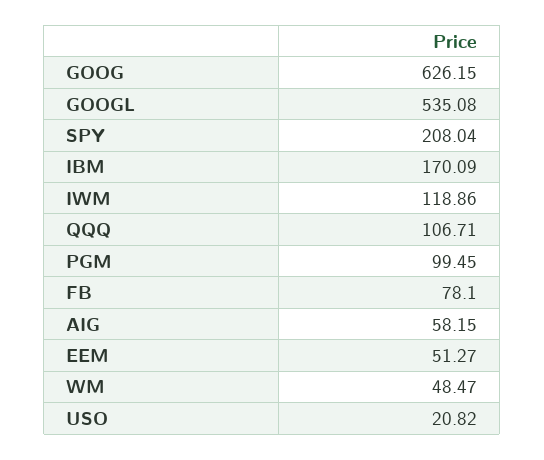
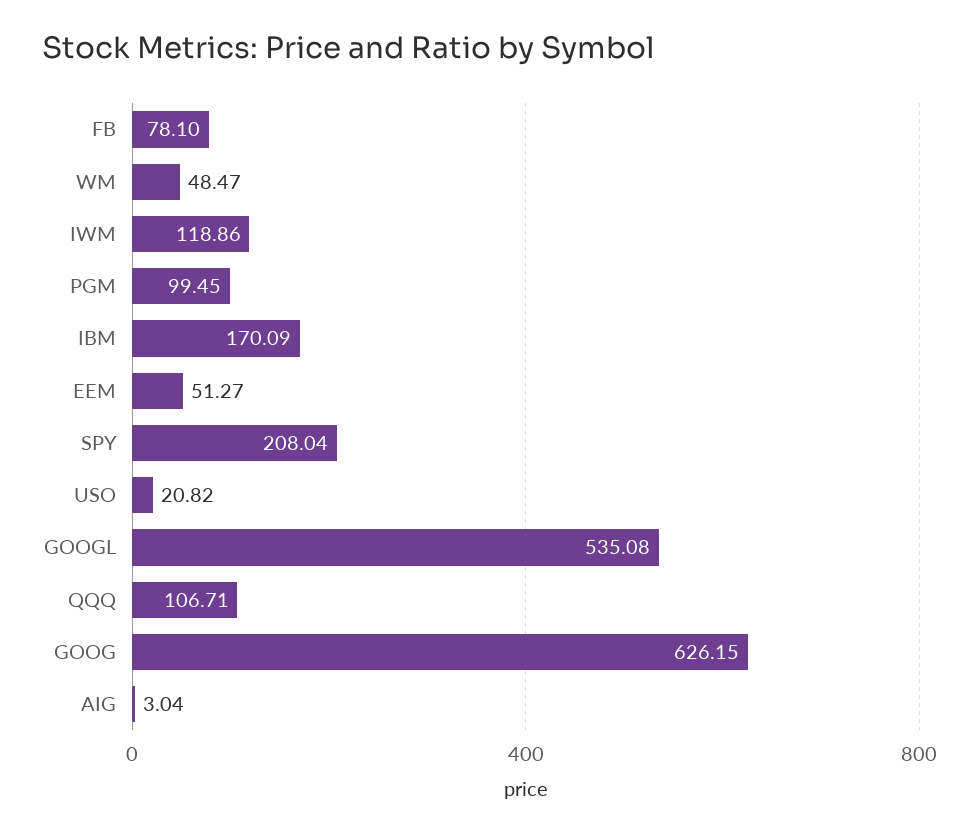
AIG: 58.15 -> 3.04

